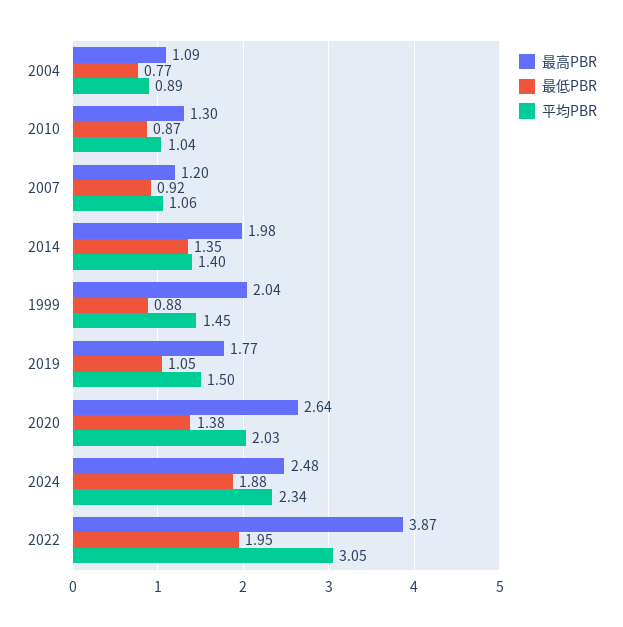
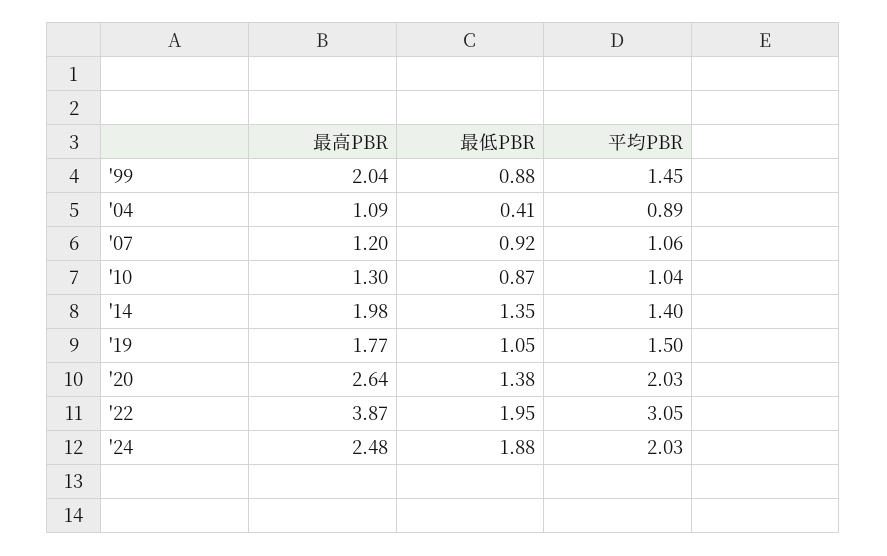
最低PBR, 2004: 0.77 -> 0.41
平均PBR, 2024: 2.34 -> 2.03

